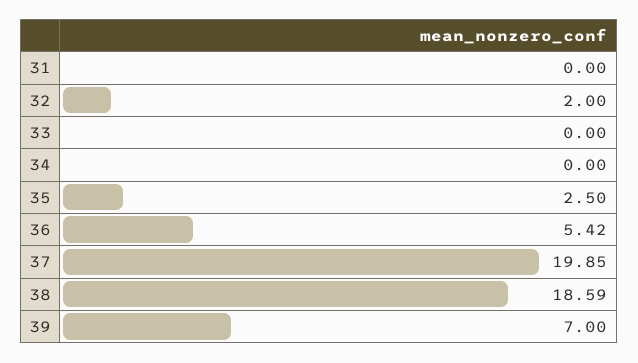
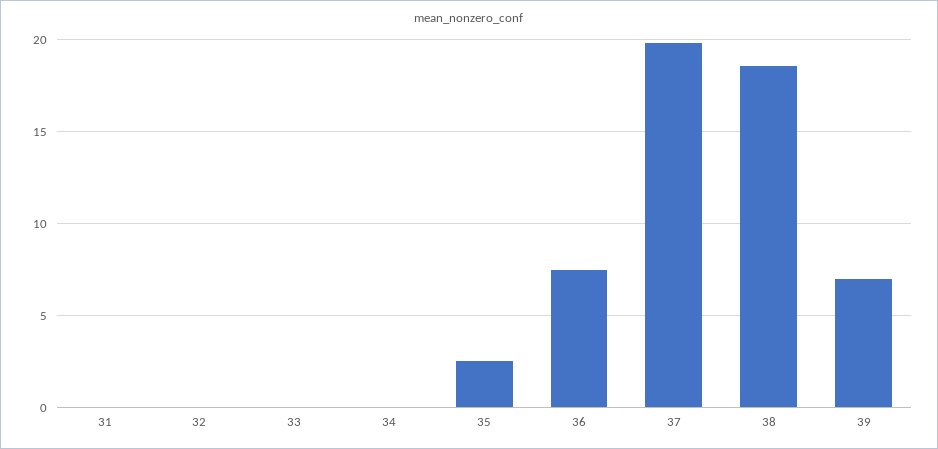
32: 2 -> 0
36: 5.42 -> 7.5

